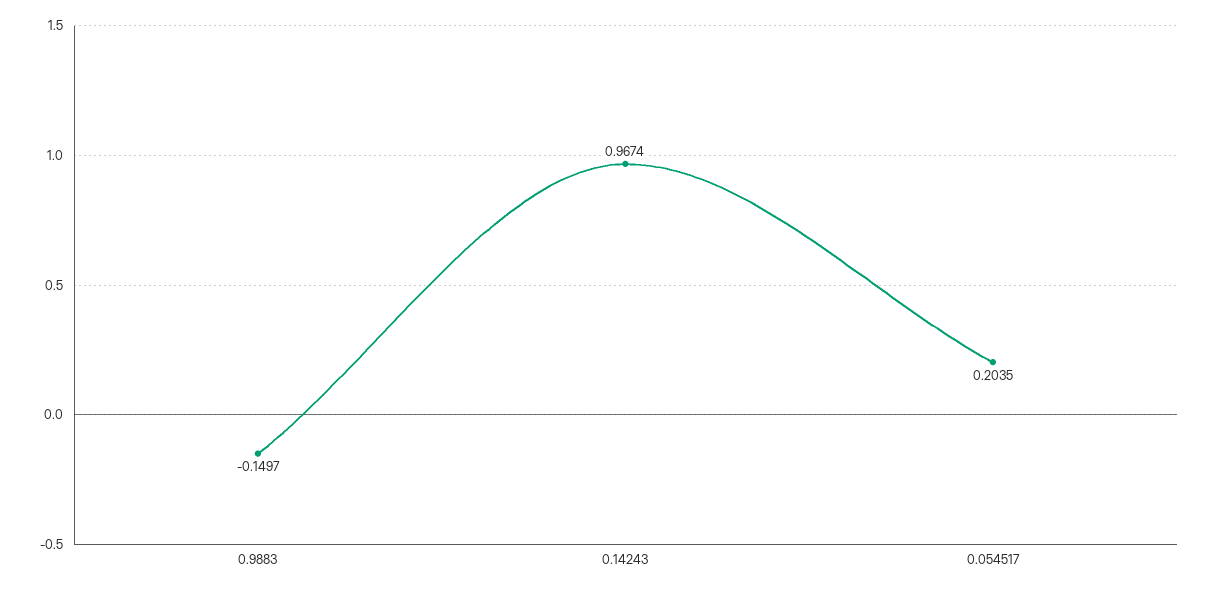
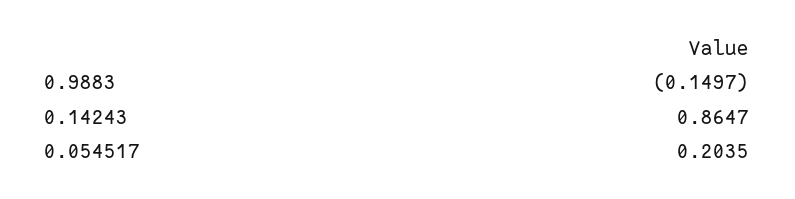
0.14243: 0.9674 -> 0.8647

